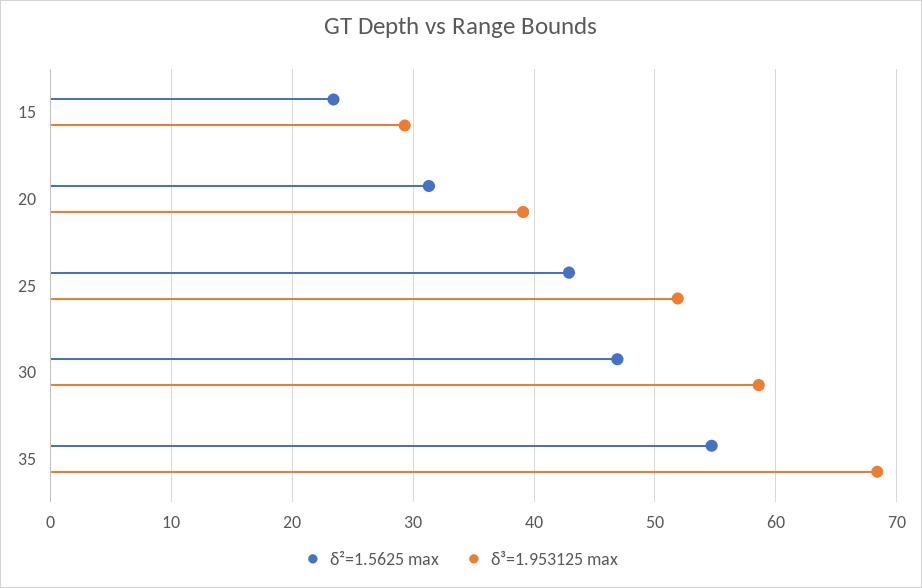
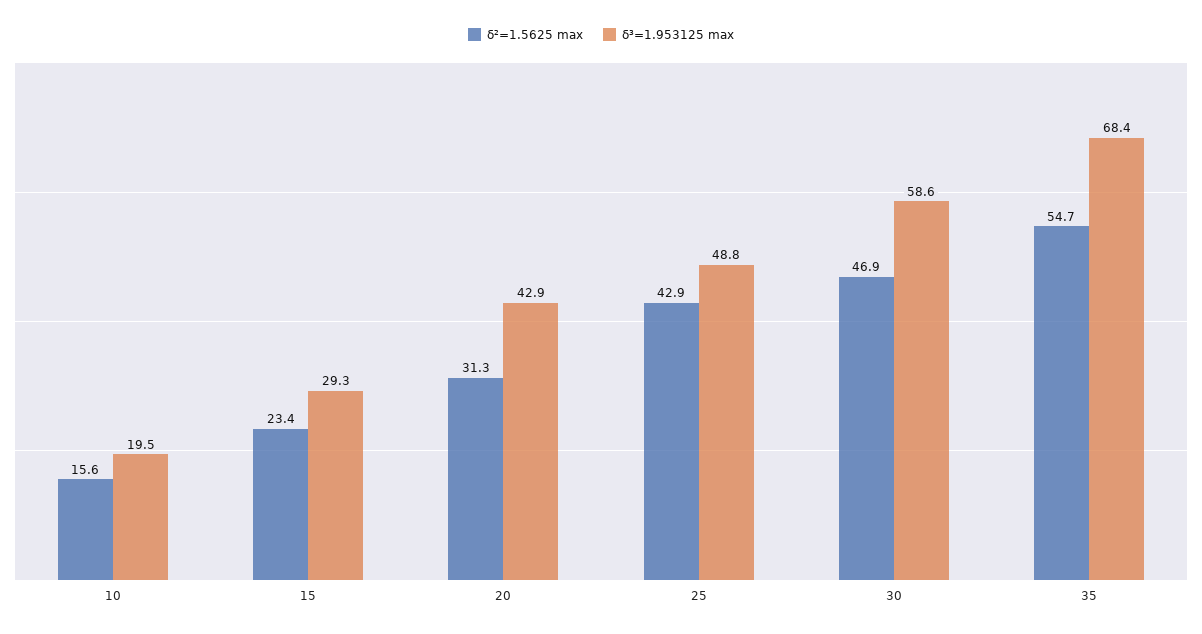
δ³=1.953125 max, 20: 39 -> 42.9
δ³=1.953125 max, 25: 52 -> 48.8
δ²=1.5625 max, 10: none -> 15.6
δ³=1.953125 max, 10: none -> 19.5

